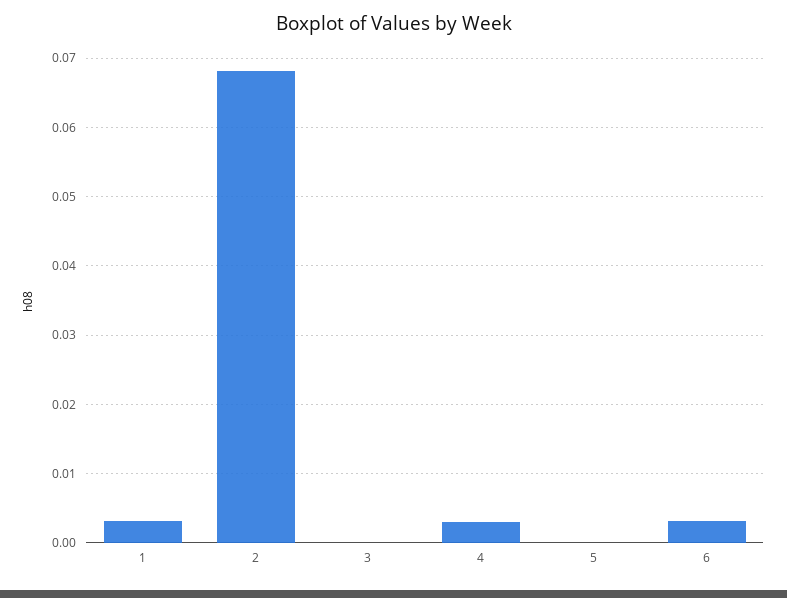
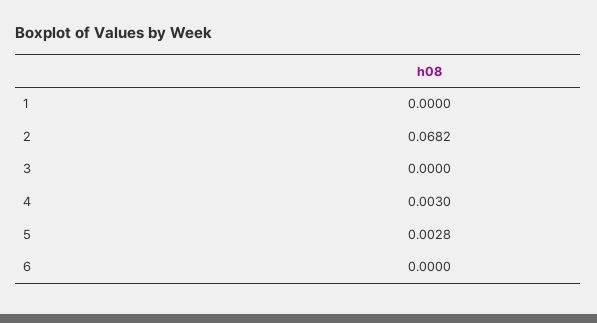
1: 0.003 -> 0
5: 0 -> 0.0028
6: 0.003 -> 0

